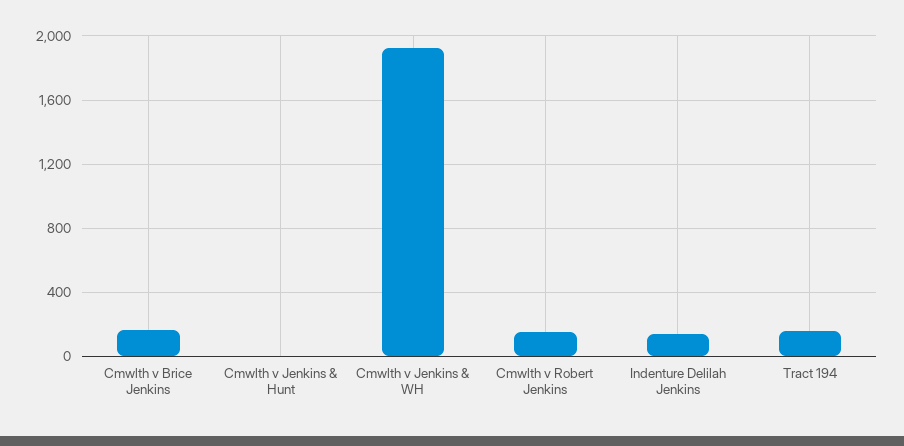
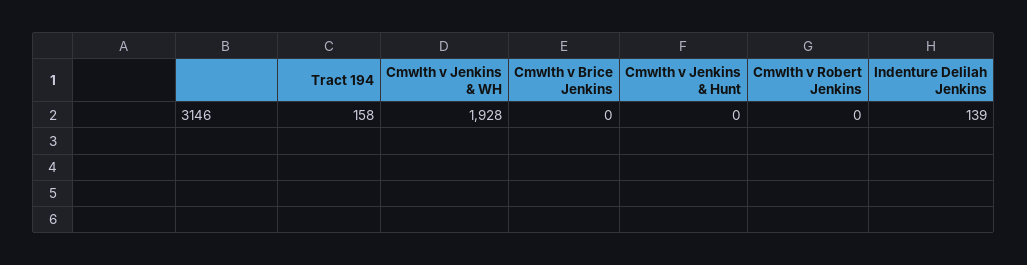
Cmwlth v Brice Jenkins: 150 -> 0
Cmwlth v Robert Jenkins: 150 -> 0

